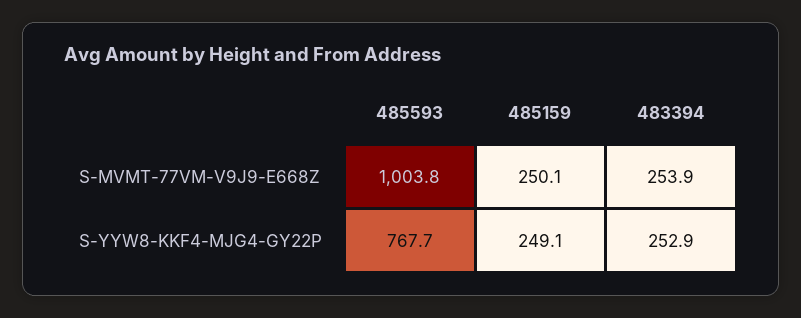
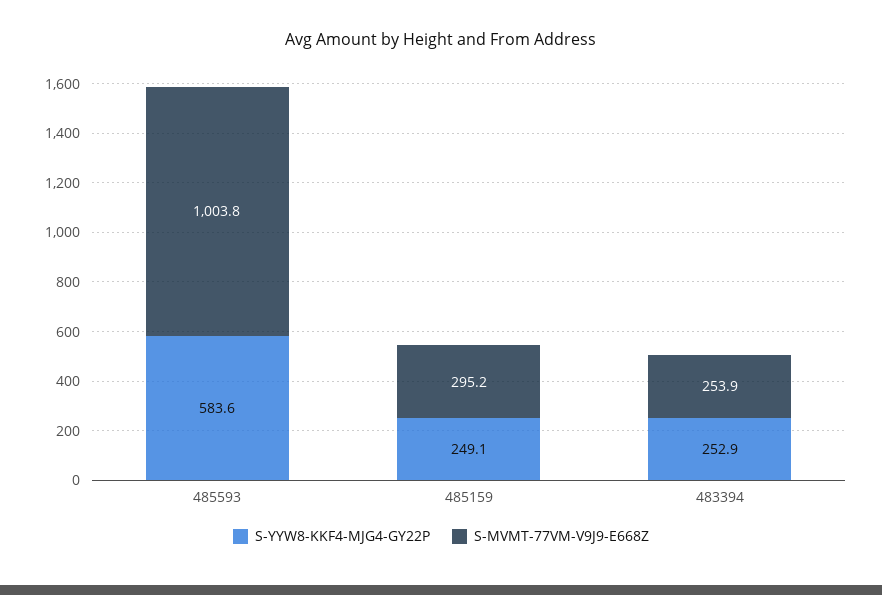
S-MVMT-77VM-V9J9-E668Z, 485159: 250.1 -> 295.2
S-YYW8-KKF4-MJG4-GY22P, 485593: 767.7 -> 583.6

